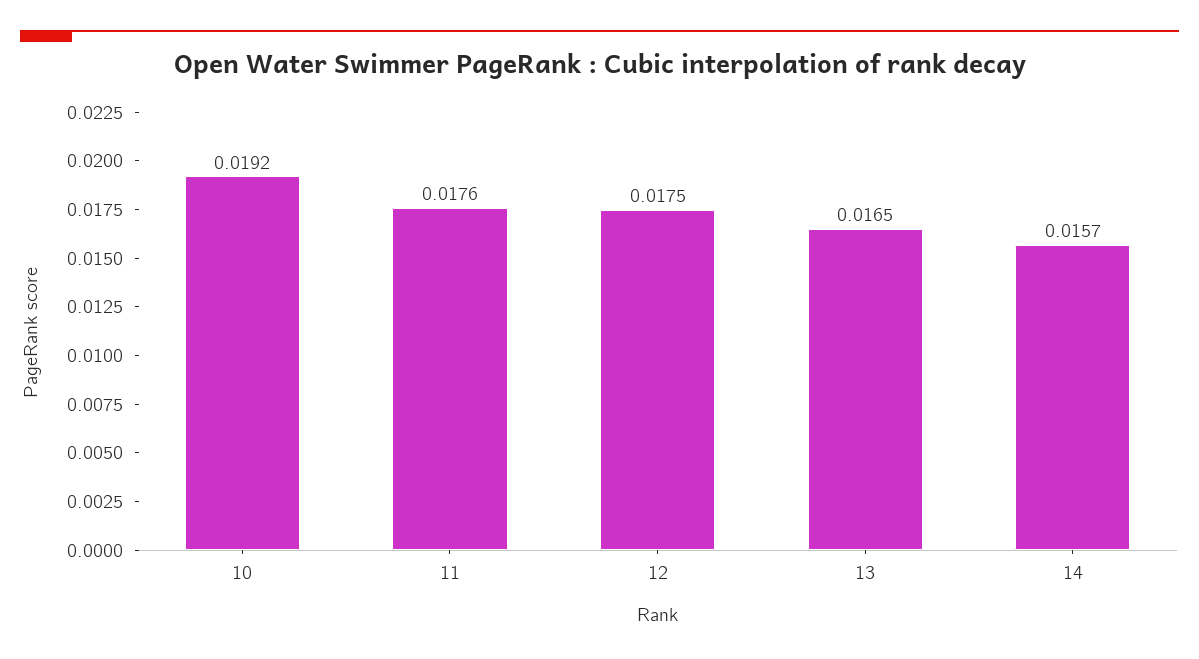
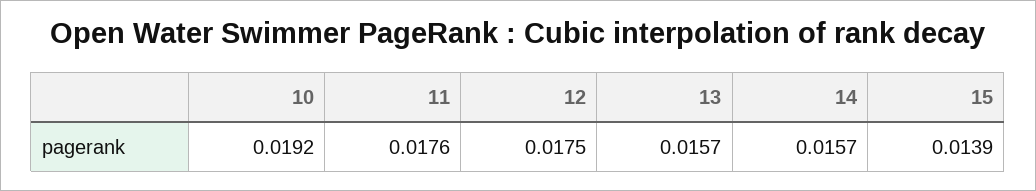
13: 0.0165 -> 0.0157
15: none -> 0.0139

